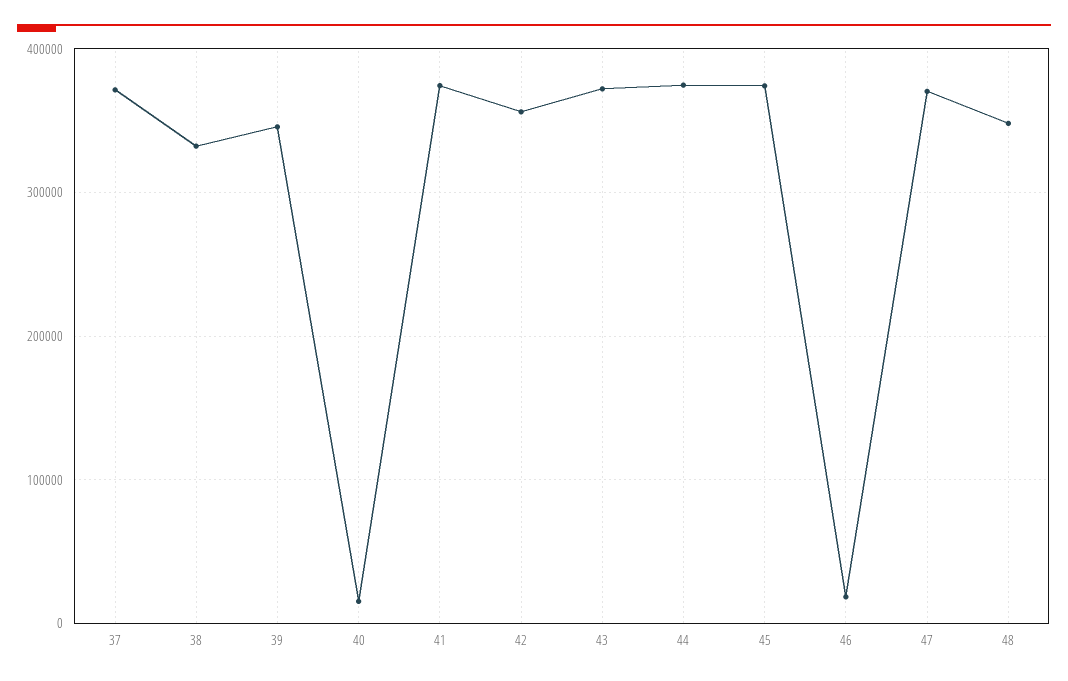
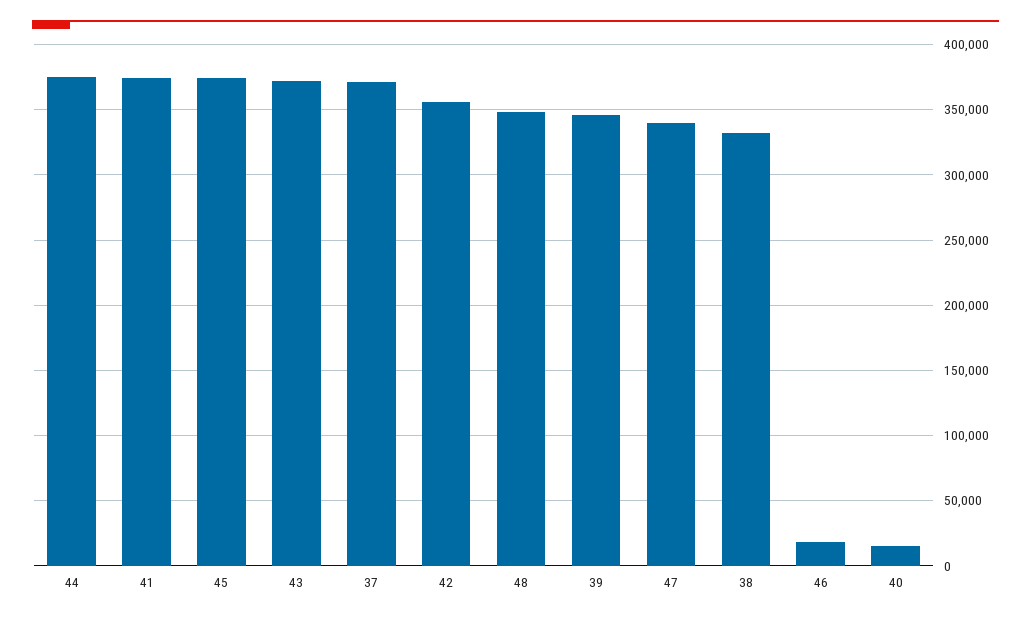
47: 370000 -> 340000

